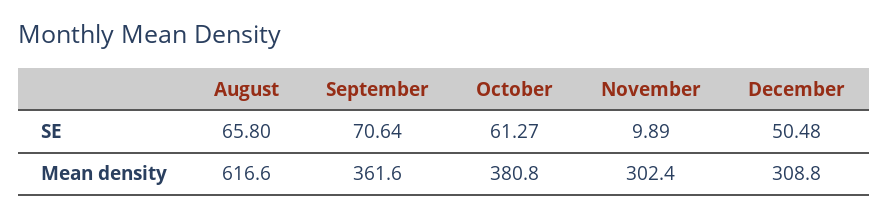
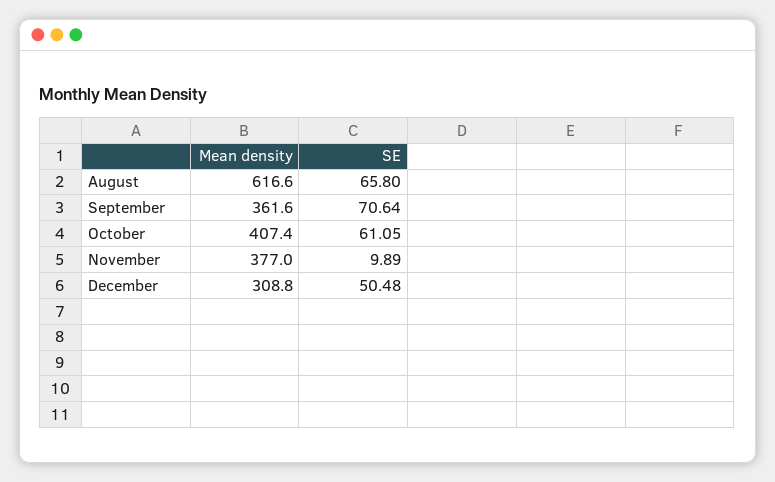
October, SE: 61.27 -> 61.05
October, Mean density: 380.8 -> 407.4
November, Mean density: 302.4 -> 377

